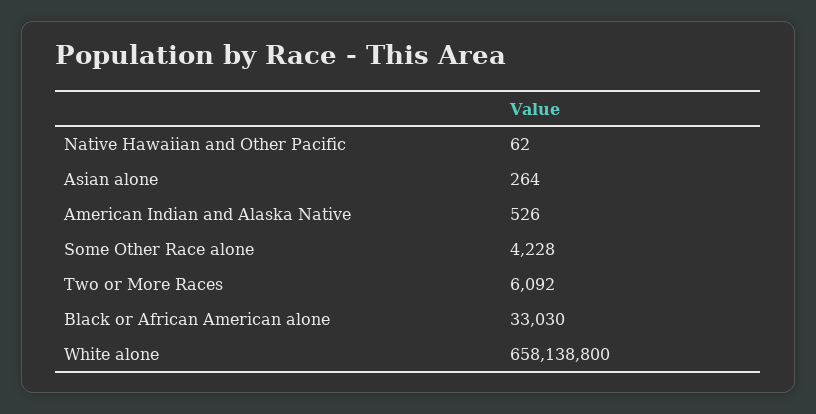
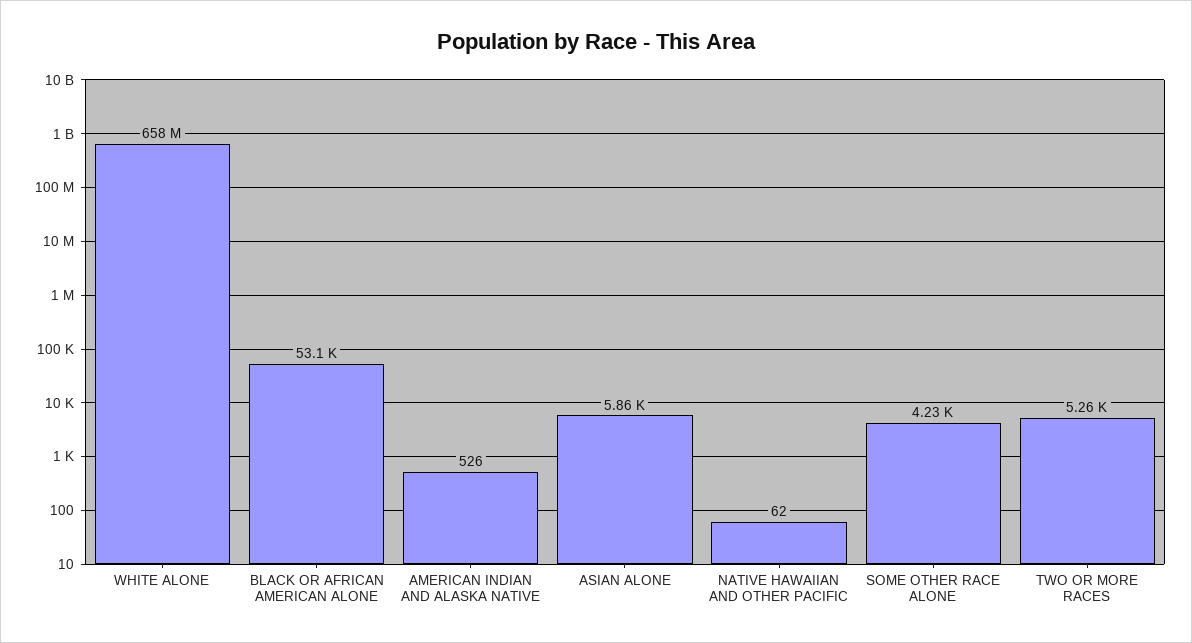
Asian alone: 264 -> 5860
Two or More Races: 6092 -> 5260
Black or African American alone: 33030 -> 53100

